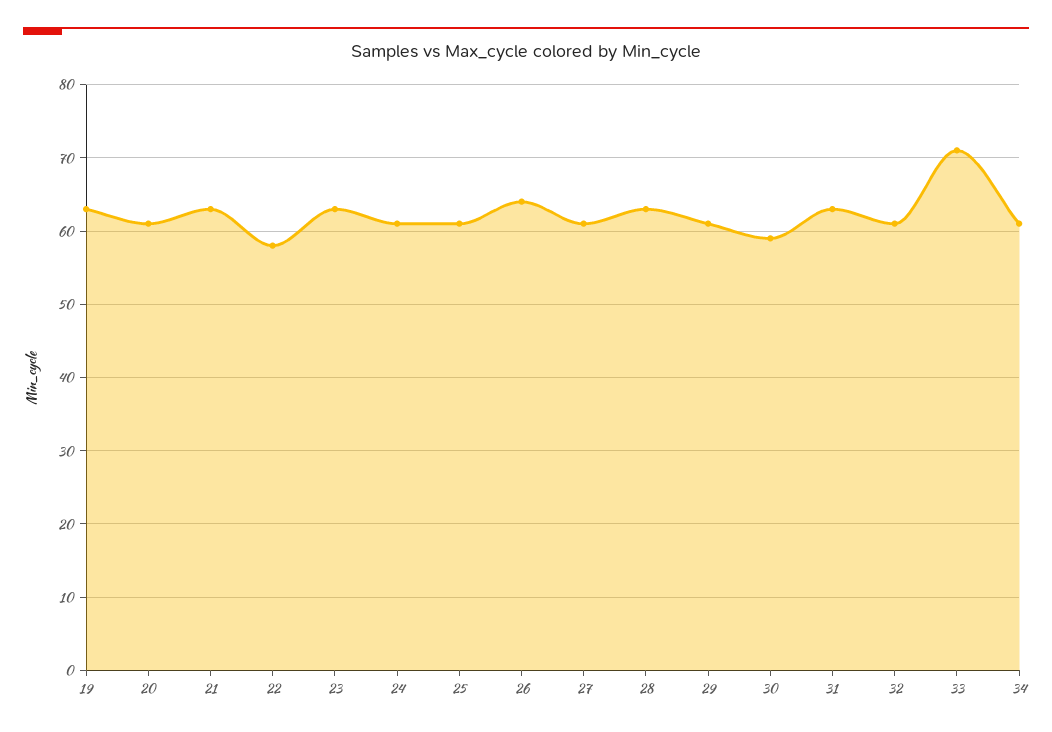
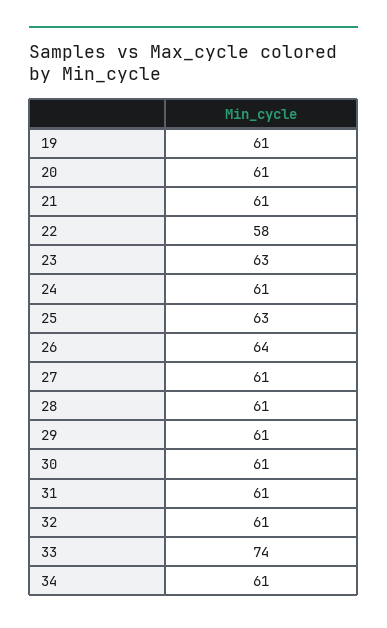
19: 63 -> 61
21: 63 -> 61
25: 61 -> 63
28: 63 -> 61
30: 59 -> 61
31: 63 -> 61
33: 71 -> 74

